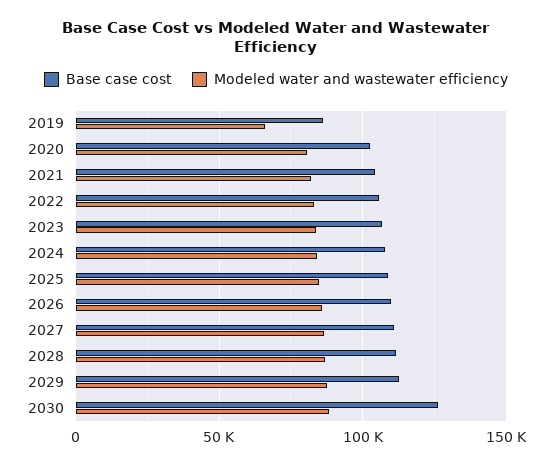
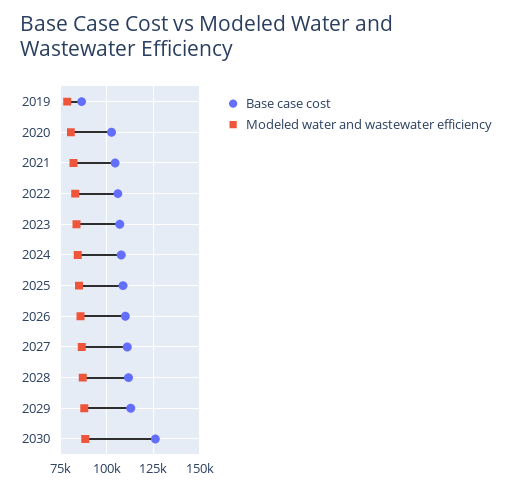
Modeled water and wastewater efficiency, 2019: 65000 -> 80000

